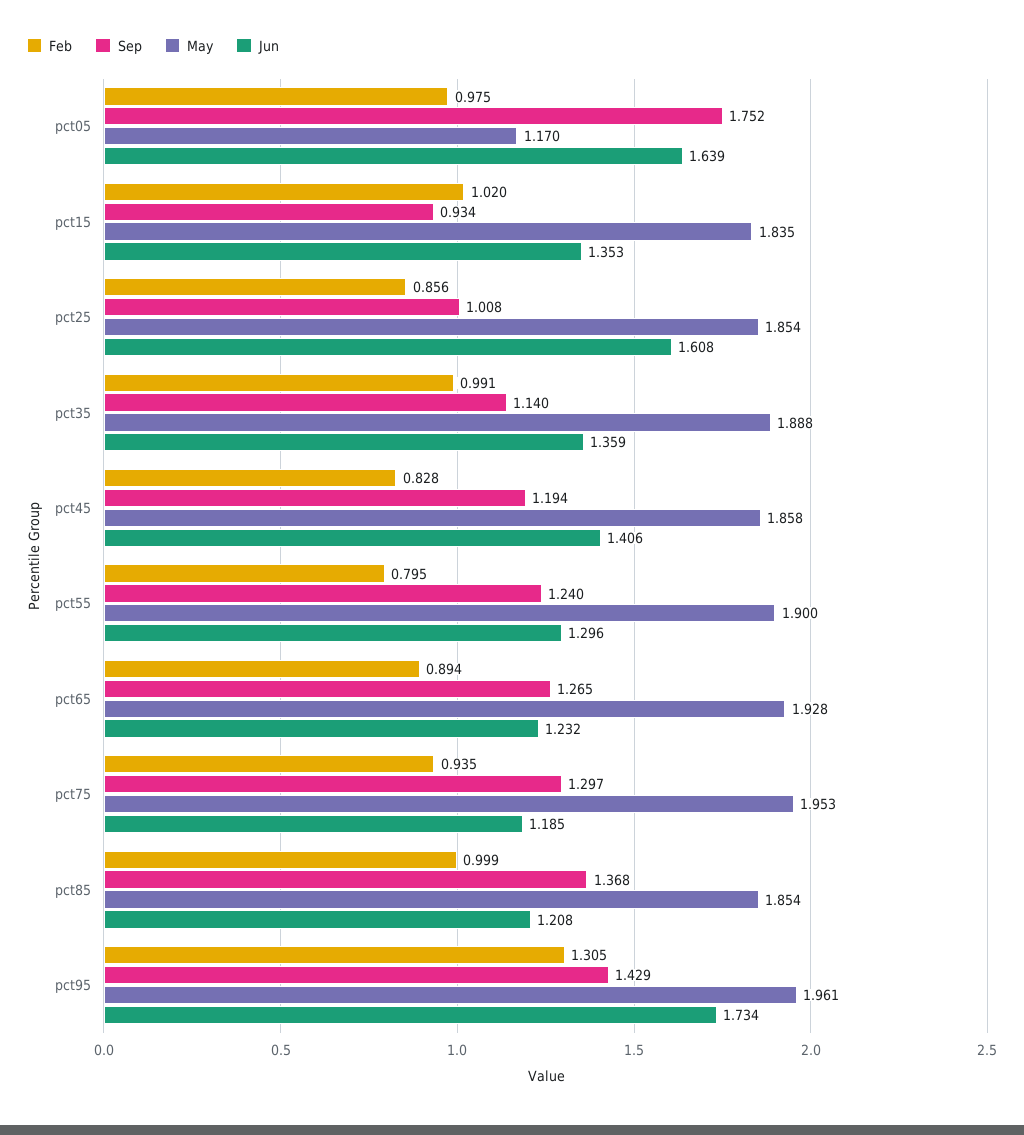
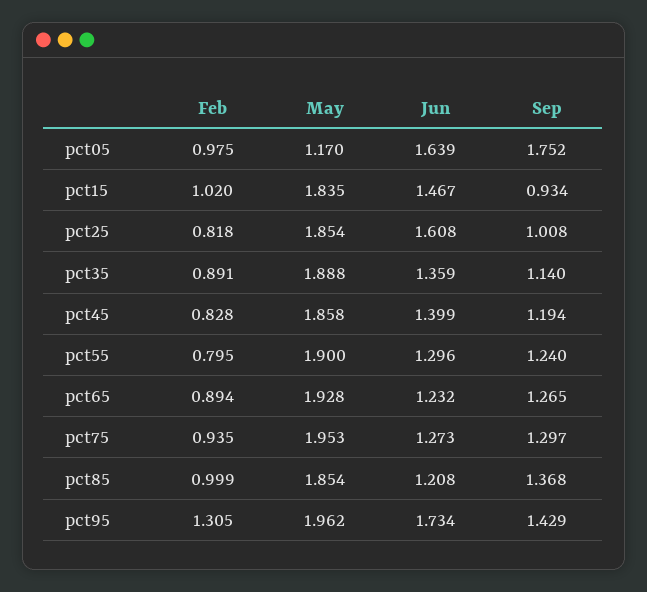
Jun, pct15: 1.353 -> 1.467
Feb, pct25: 0.856 -> 0.818
Feb, pct35: 0.991 -> 0.891
Jun, pct45: 1.406 -> 1.399
Jun, pct75: 1.185 -> 1.273
May, pct95: 1.961 -> 1.962

